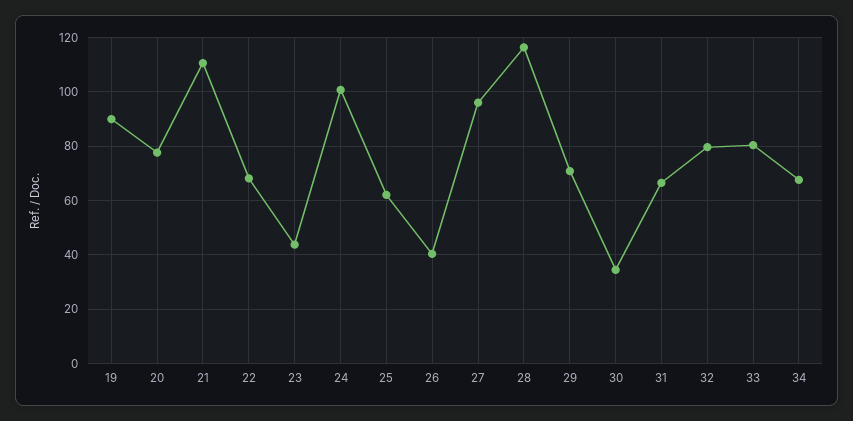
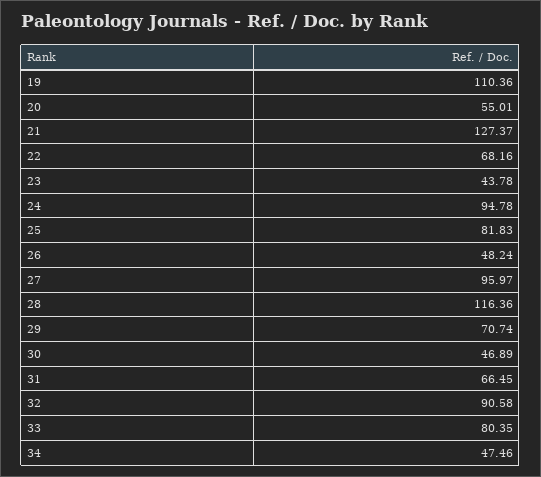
19: 90 -> 110.36
20: 77.5 -> 55.01
21: 110 -> 127.37
24: 100 -> 94.78
25: 62.5 -> 81.83
26: 40 -> 48.24
30: 35 -> 46.89
32: 80 -> 90.58
34: 67.5 -> 47.46

